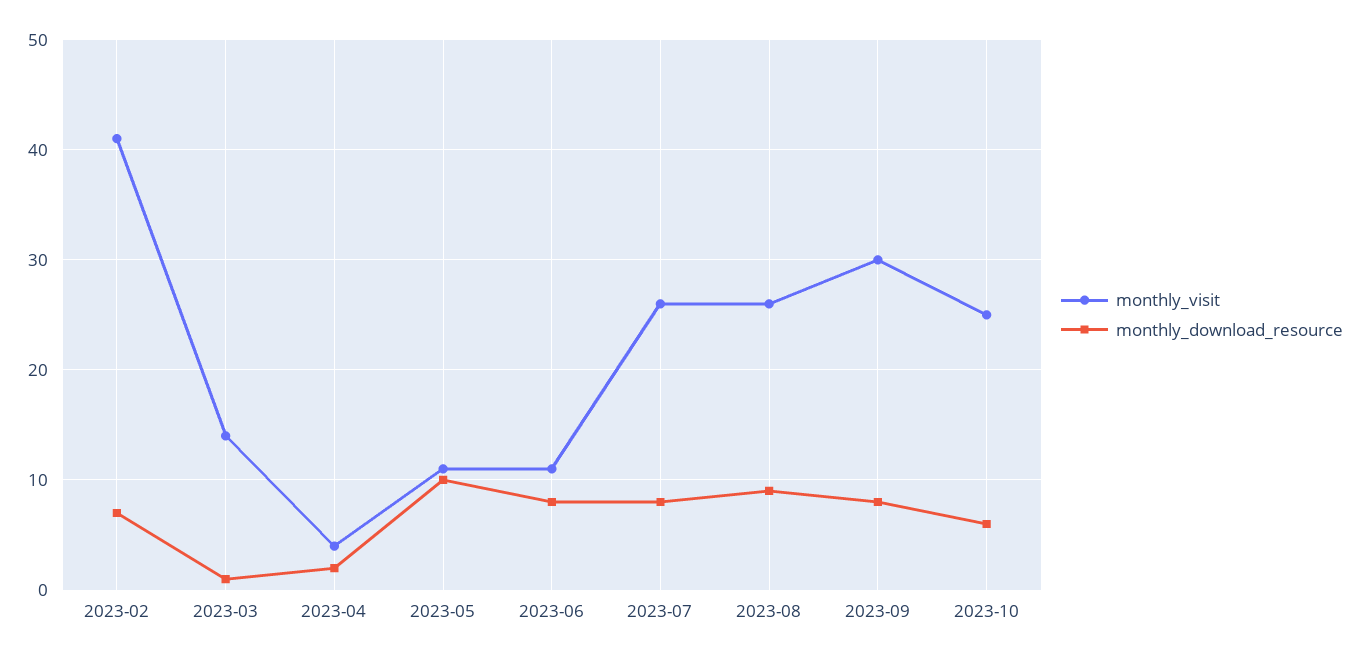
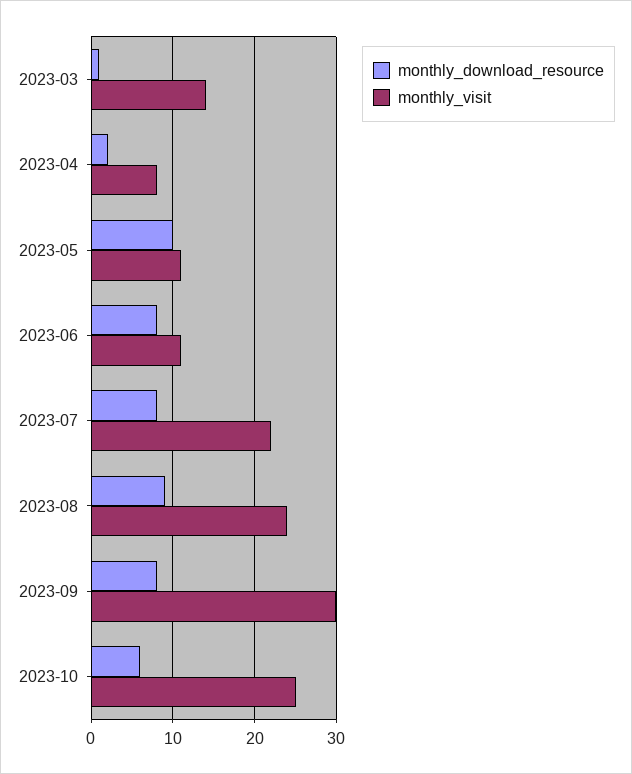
monthly_visit, 2023-02: 41 -> none
monthly_download_resource, 2023-02: 7 -> none
monthly_visit, 2023-04: 4 -> 8
monthly_visit, 2023-07: 26 -> 22
monthly_visit, 2023-08: 26 -> 24

